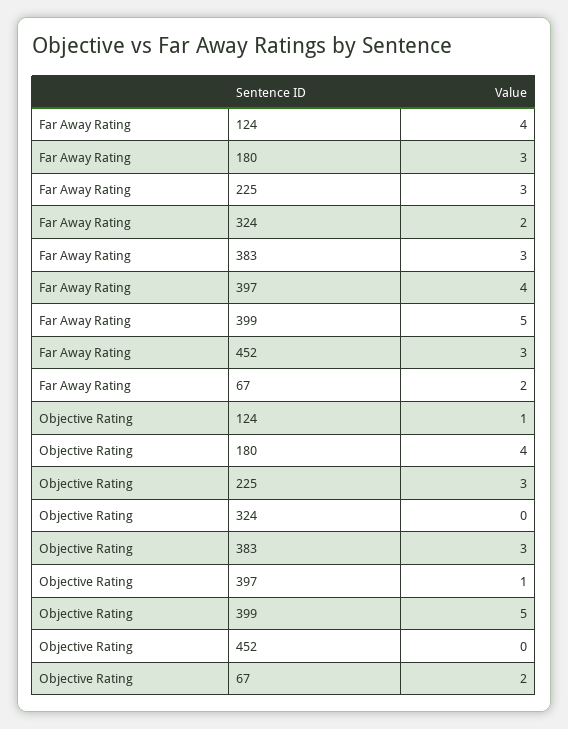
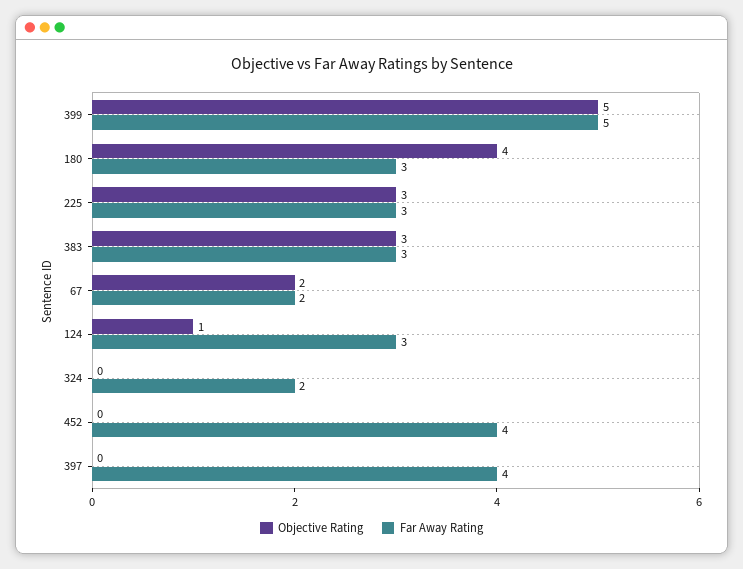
Far Away Rating, 124: 4 -> 3
Far Away Rating, 452: 3 -> 4
Objective Rating, 397: 1 -> 0

